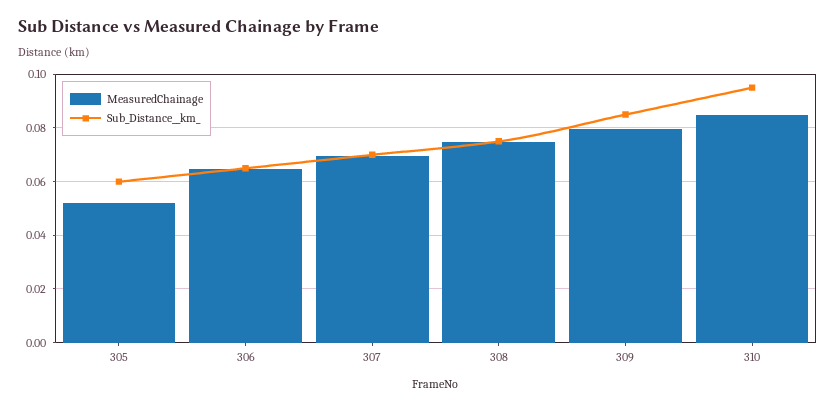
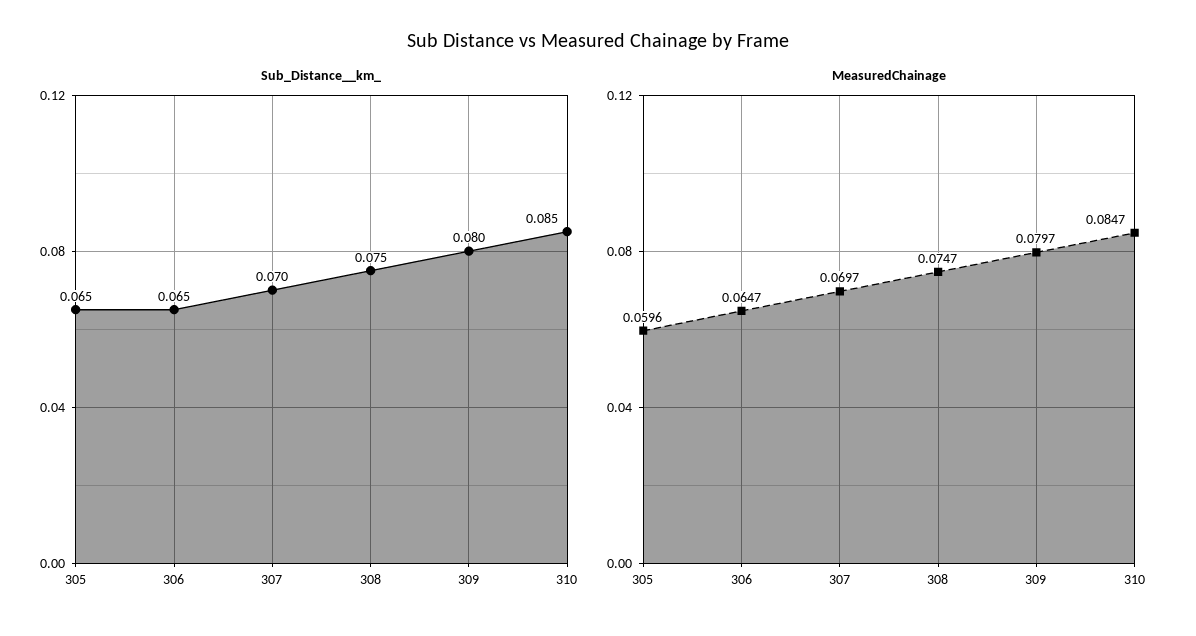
MeasuredChainage, 305: 0.0525 -> 0.0596
Sub_Distance__km_, 305: 0.06 -> 0.065
Sub_Distance__km_, 309: 0.085 -> 0.08
Sub_Distance__km_, 310: 0.095 -> 0.085

